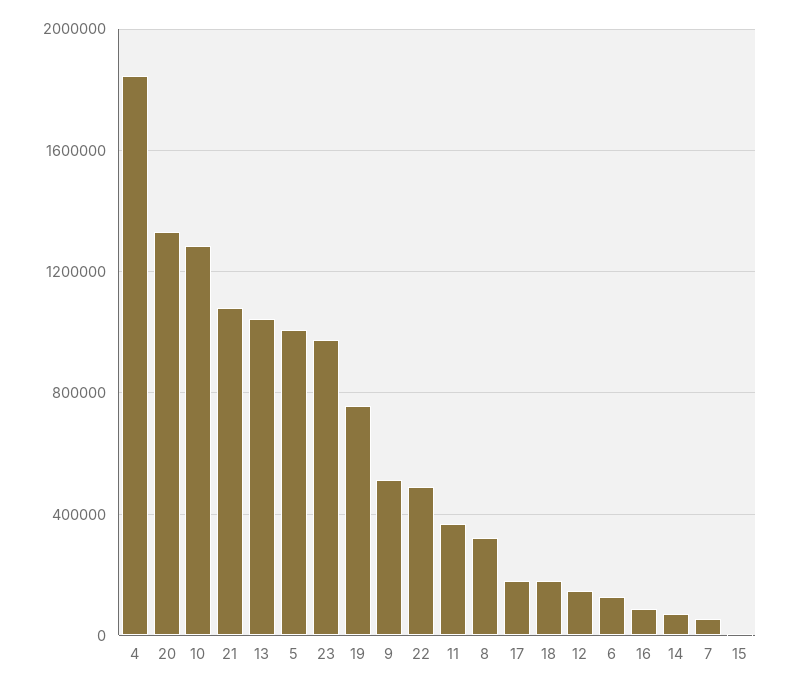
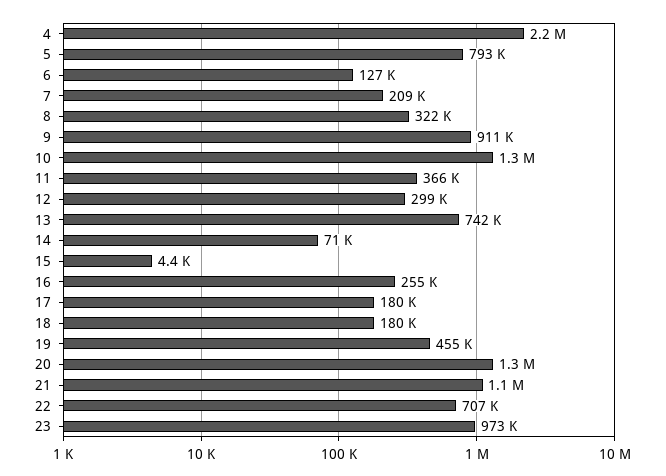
4: 1850000 -> 2200000
13: 1050000 -> 742000
5: 1000000 -> 793000
19: 750000 -> 455000
9: 500000 -> 911000
22: 500000 -> 707000
12: 150000 -> 299000
16: 100000 -> 255000
7: 50000 -> 209000

